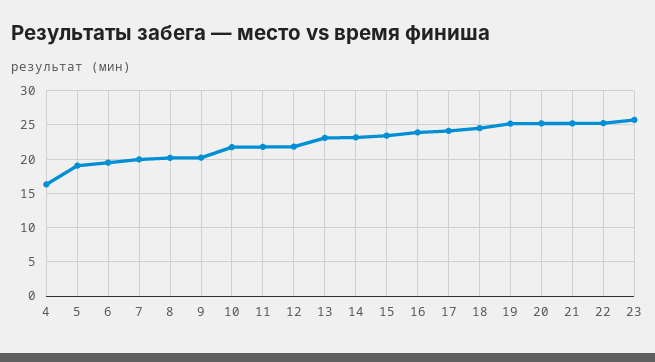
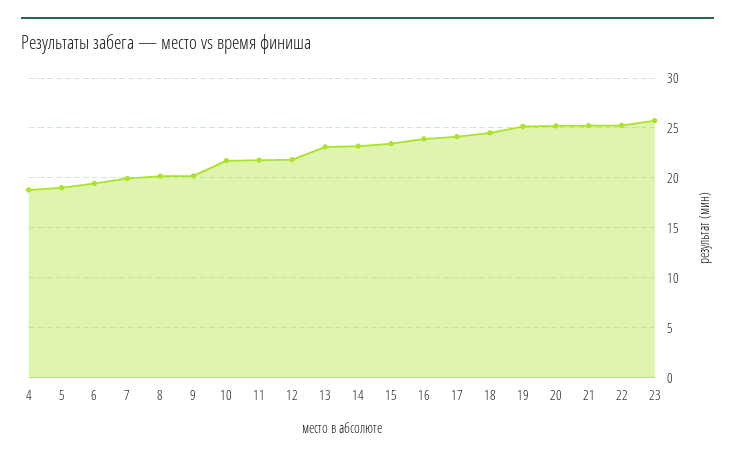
4: 16 -> 19

